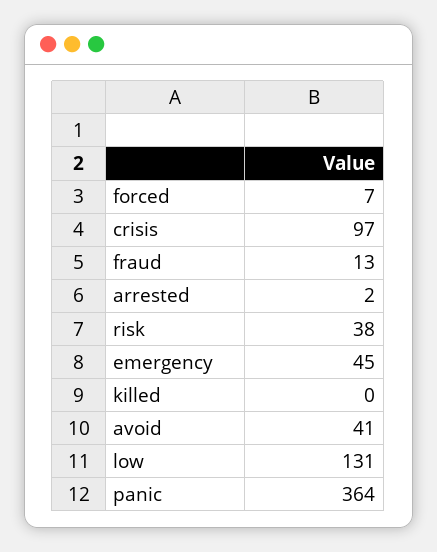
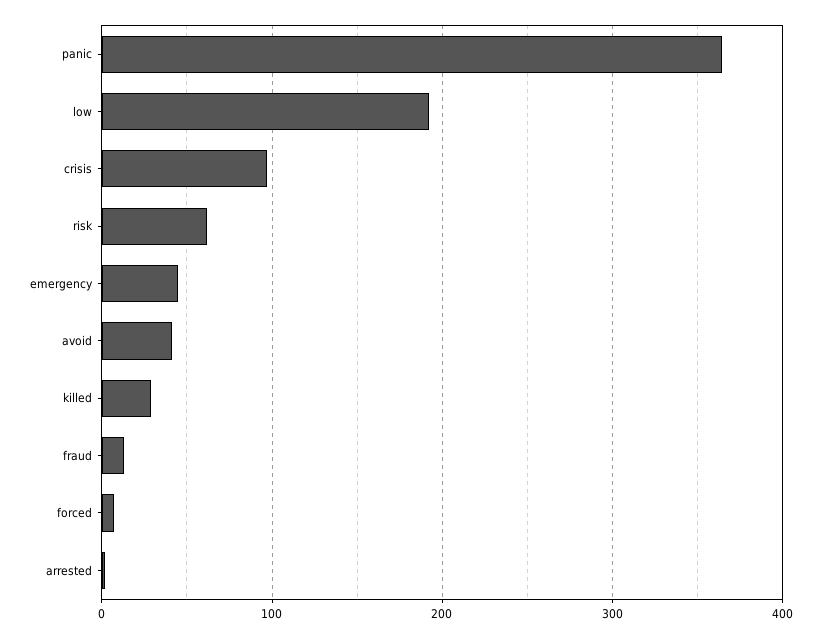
risk: 38 -> 60
killed: 0 -> 30
low: 131 -> 190

